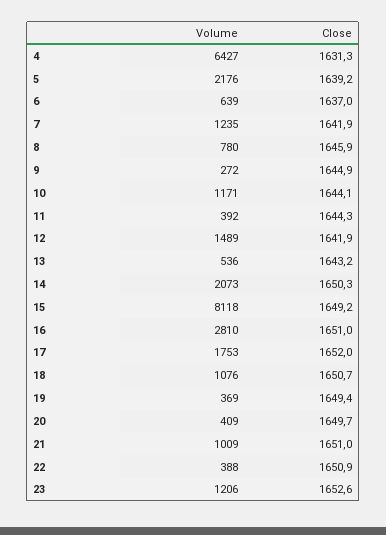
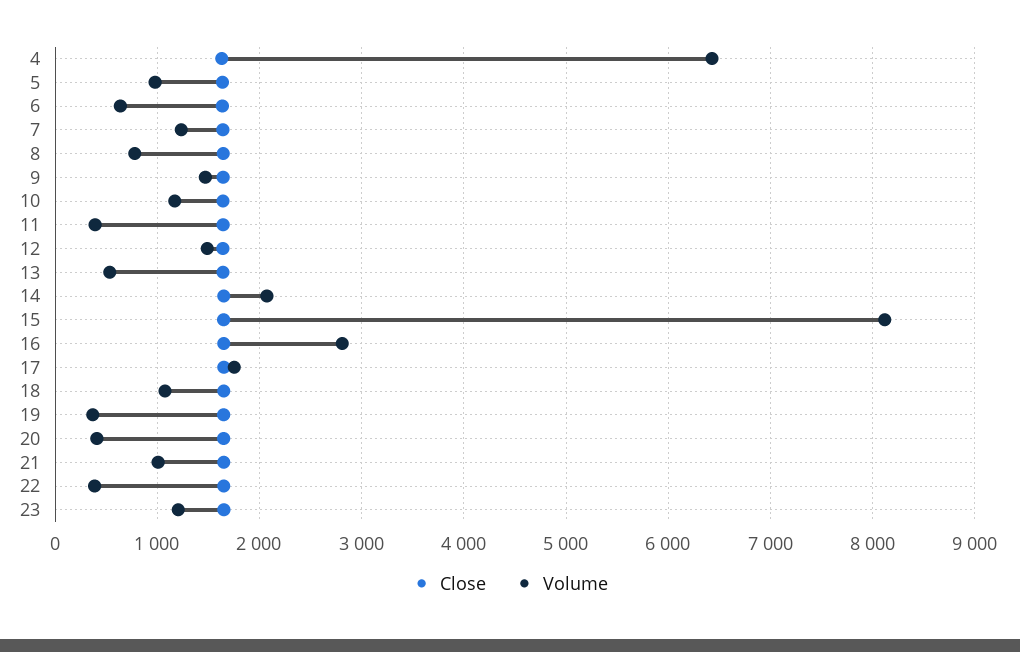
Volume, 5: 2176 -> 1000
Volume, 9: 272 -> 1500

